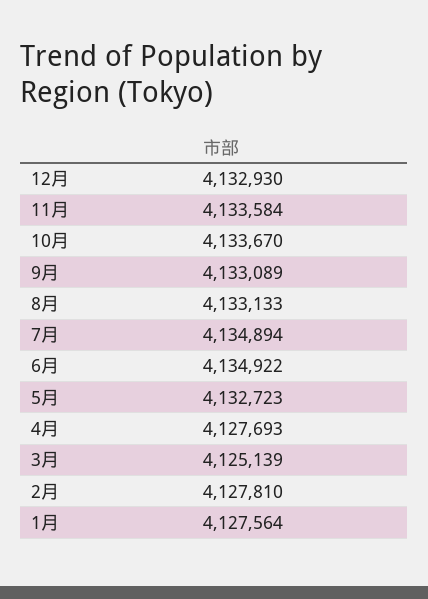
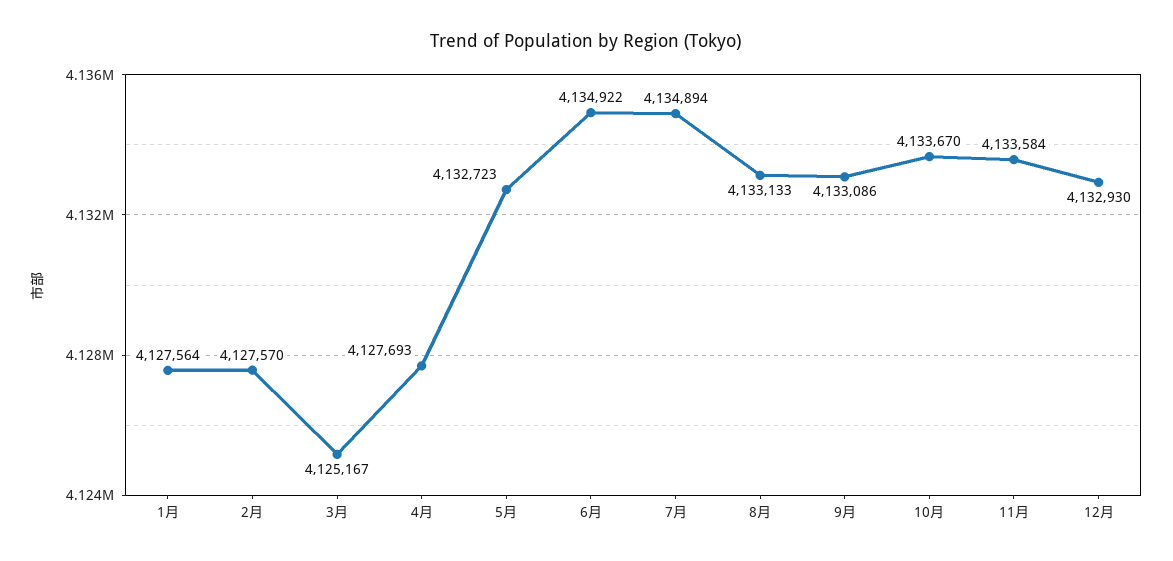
9月: 4133089 -> 4133086
3月: 4125139 -> 4125167
2月: 4127810 -> 4127570

